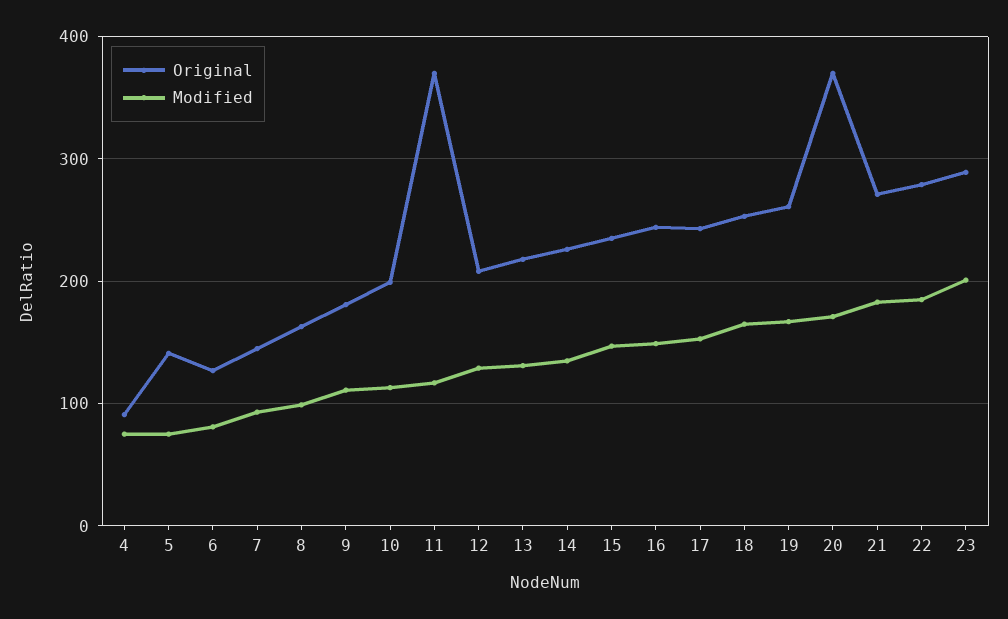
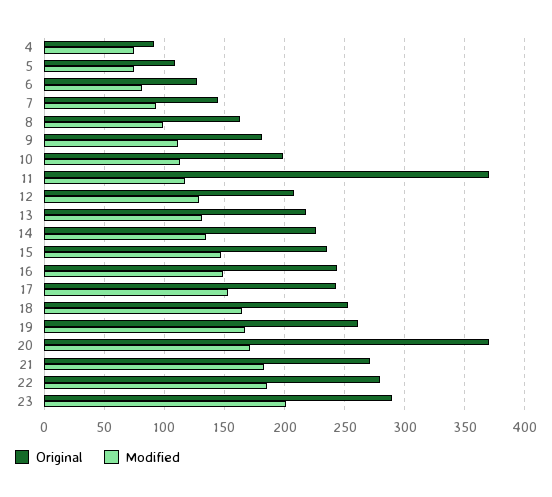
Original, 5: 140 -> 110

